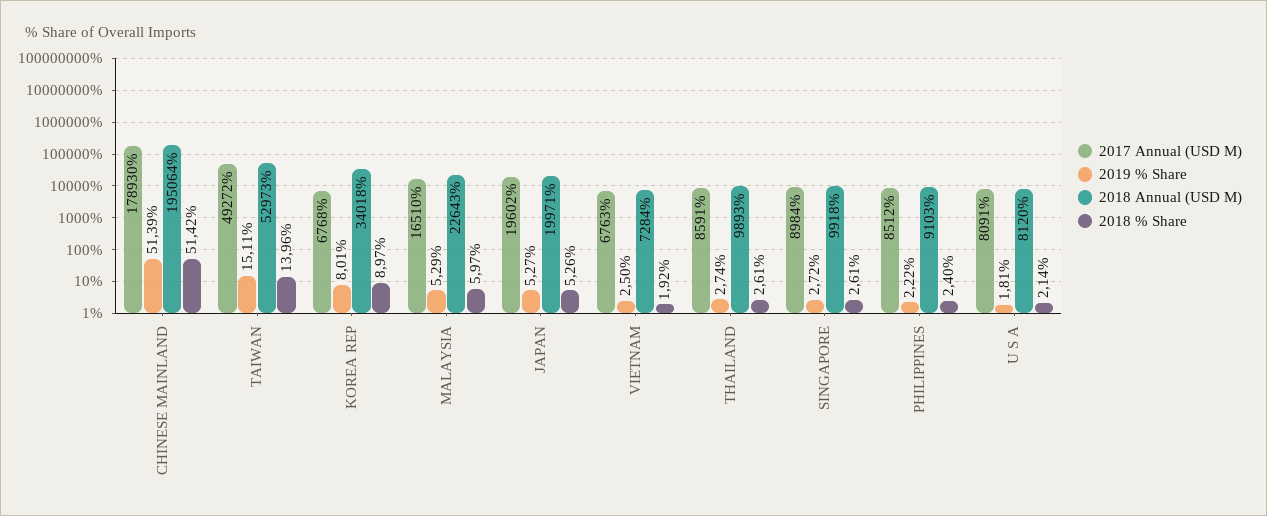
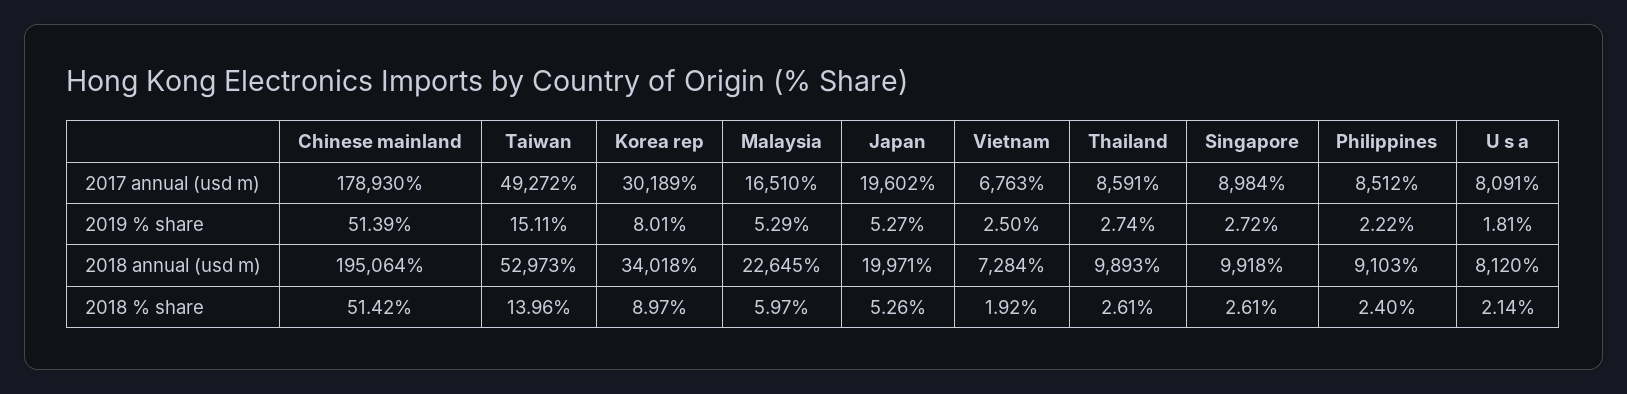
2017 Annual (USD M), KOREA REP: 6768 -> 30189
2018 Annual (USD M), MALAYSIA: 22643 -> 22645

